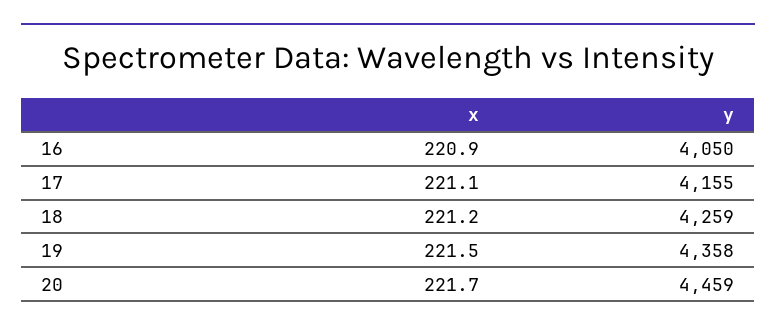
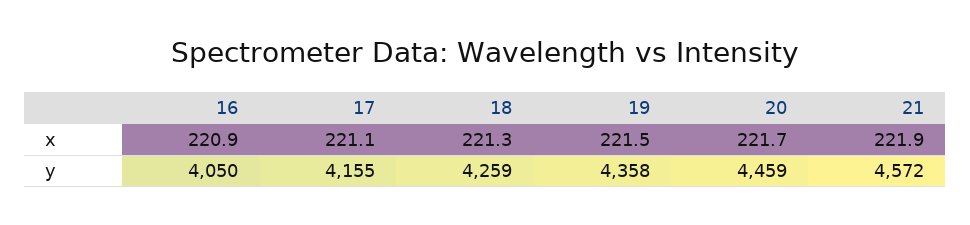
x, 18: 221.2 -> 221.3
x, 21: none -> 221.9
y, 21: none -> 4572

